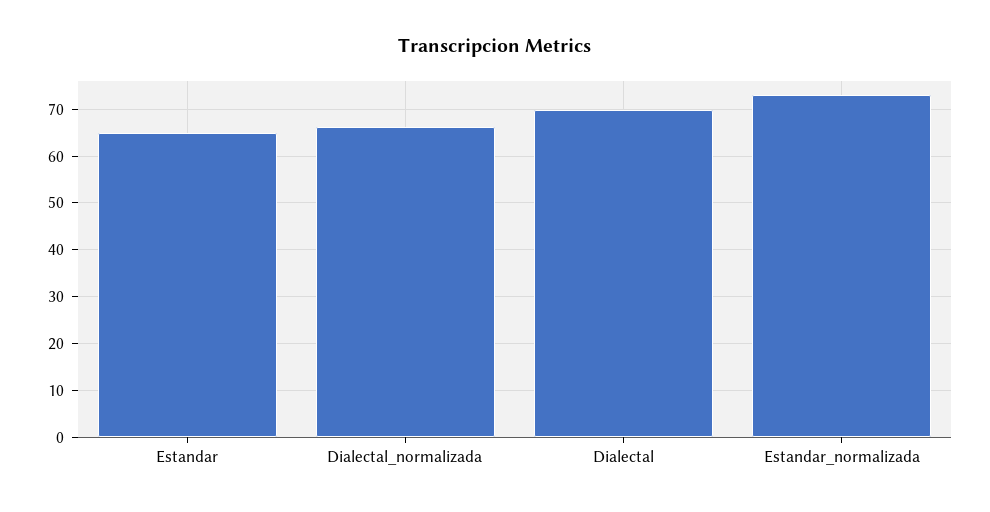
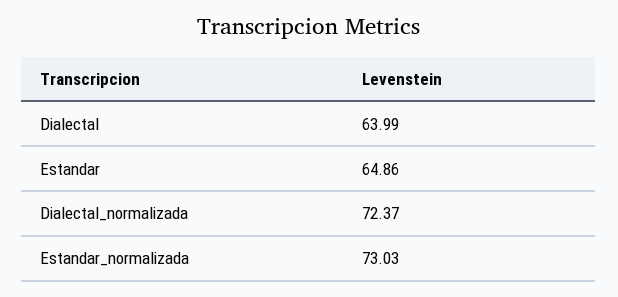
Dialectal_normalizada: 66 -> 72.37
Dialectal: 70 -> 63.99

